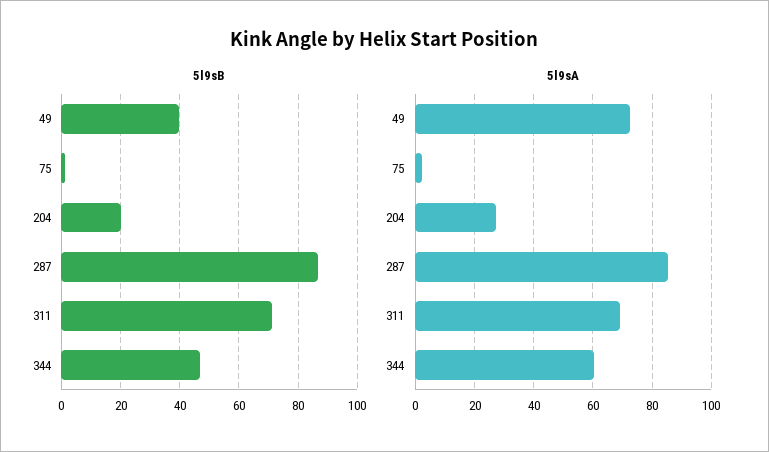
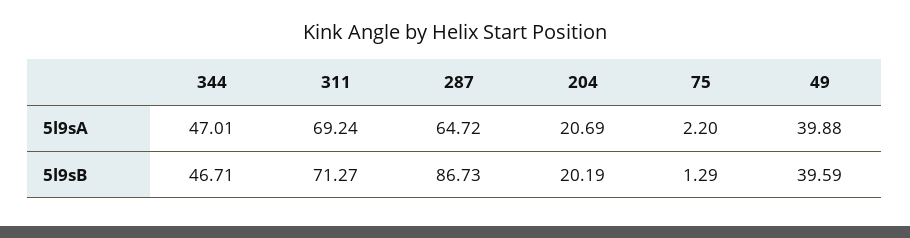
5l9sA, 49: 72.5 -> 39.88
5l9sA, 204: 27.5 -> 20.69
5l9sA, 287: 85 -> 64.72
5l9sA, 344: 60 -> 47.01

